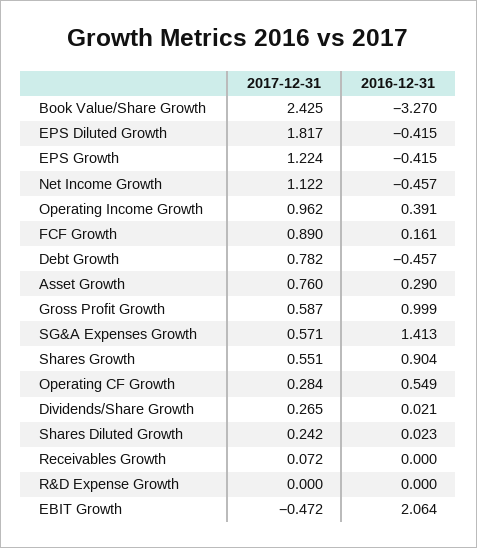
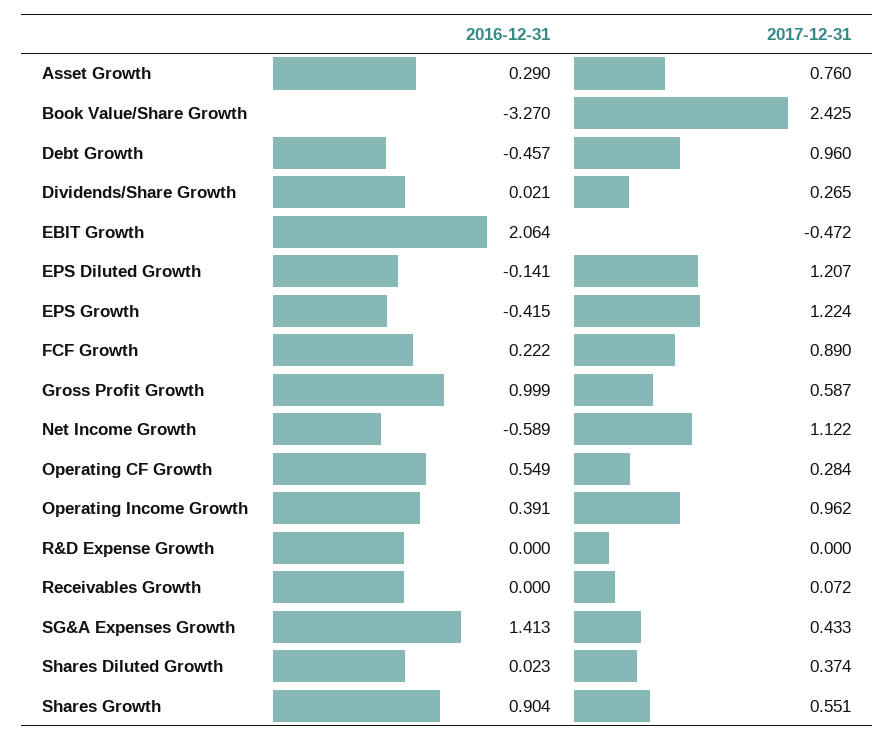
2017-12-31, EPS Diluted Growth: 1.817 -> 1.207
2016-12-31, EPS Diluted Growth: -0.415 -> -0.141
2016-12-31, Net Income Growth: -0.457 -> -0.589
2016-12-31, FCF Growth: 0.161 -> 0.222
2017-12-31, Debt Growth: 0.782 -> 0.96
2017-12-31, SG&A Expenses Growth: 0.571 -> 0.433
2017-12-31, Shares Diluted Growth: 0.242 -> 0.374

